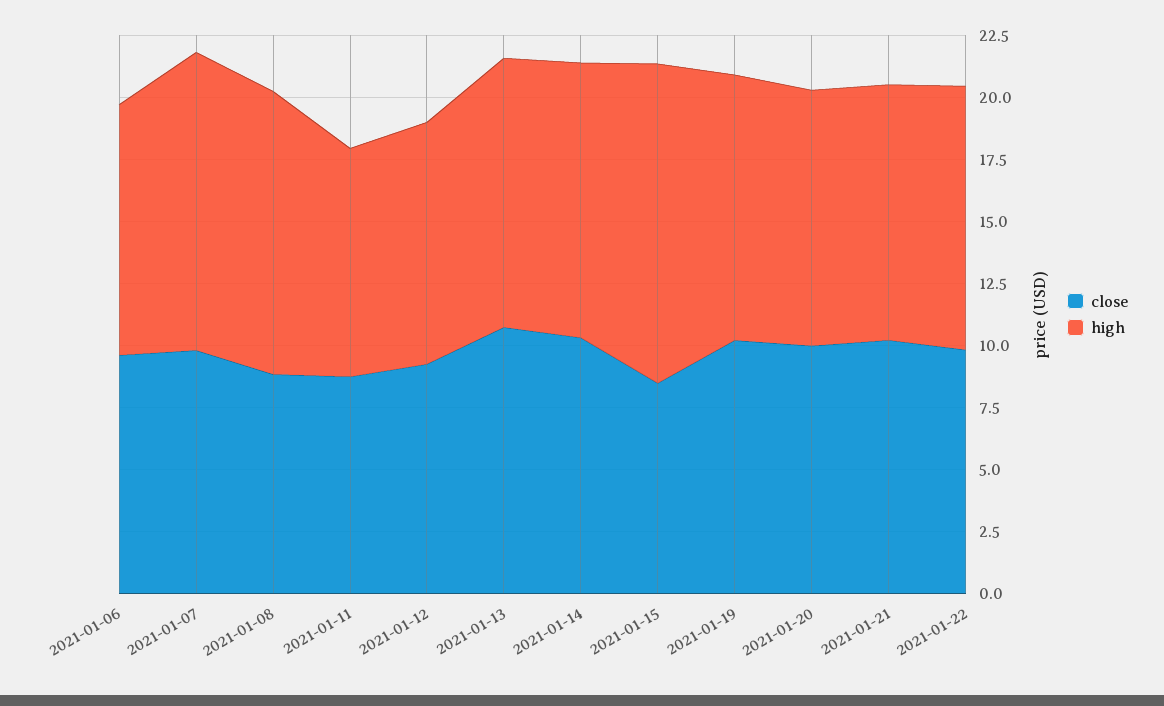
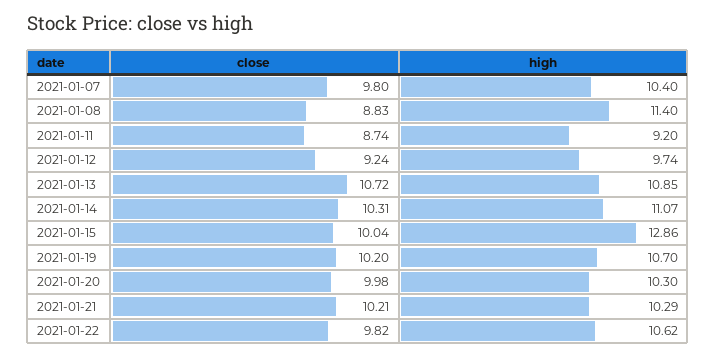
close, 2021-01-06: 9.5 -> none
high, 2021-01-06: 10 -> none
high, 2021-01-07: 12 -> 10.4
close, 2021-01-15: 8.5 -> 10.04

